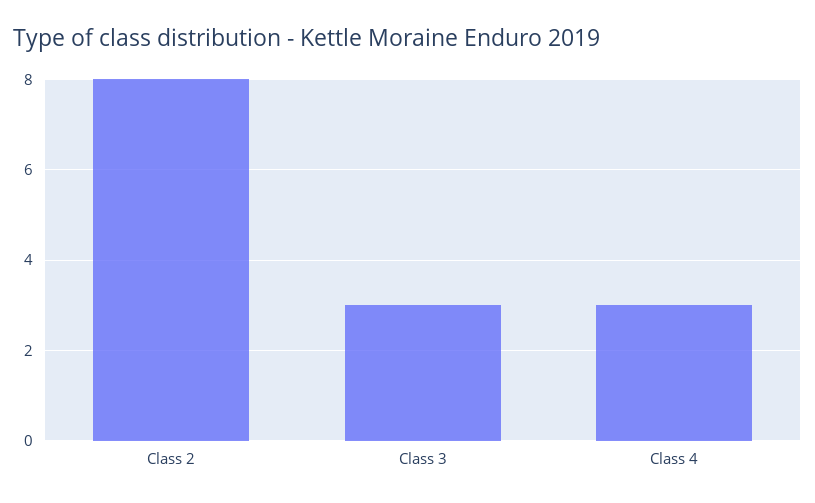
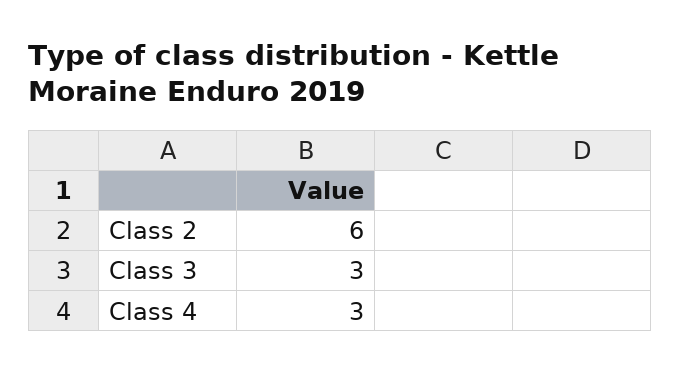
Class 2: 8 -> 6

